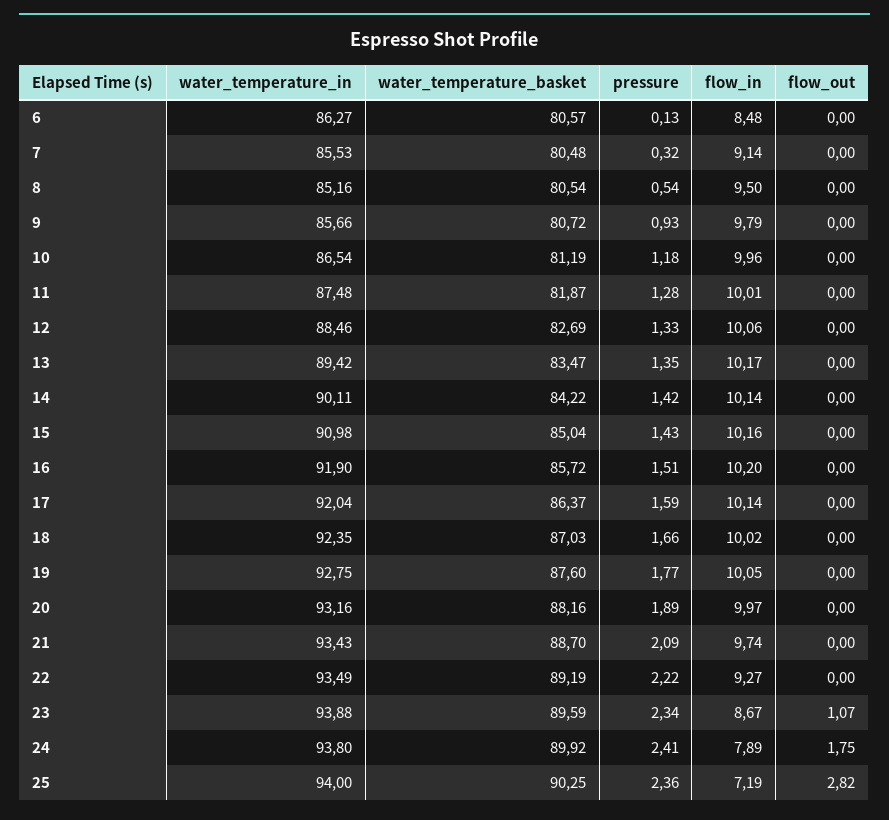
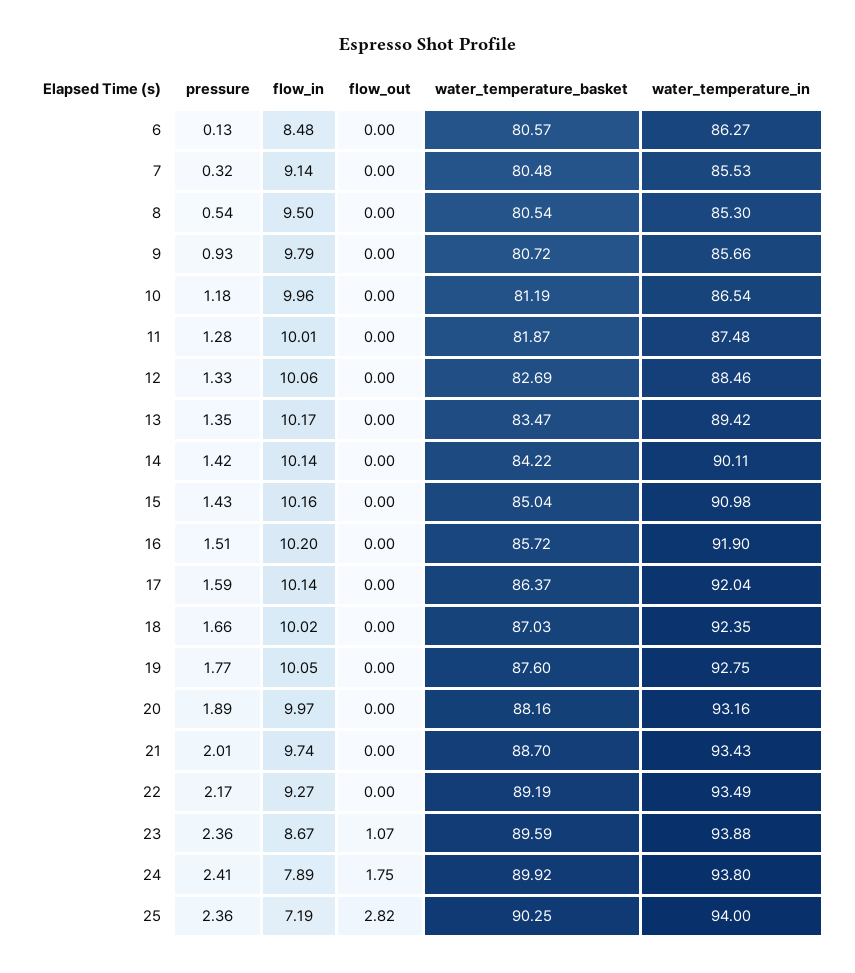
water_temperature_in, 8: 85.16 -> 85.3
pressure, 21: 2.09 -> 2.01
pressure, 22: 2.22 -> 2.17
pressure, 23: 2.34 -> 2.36

